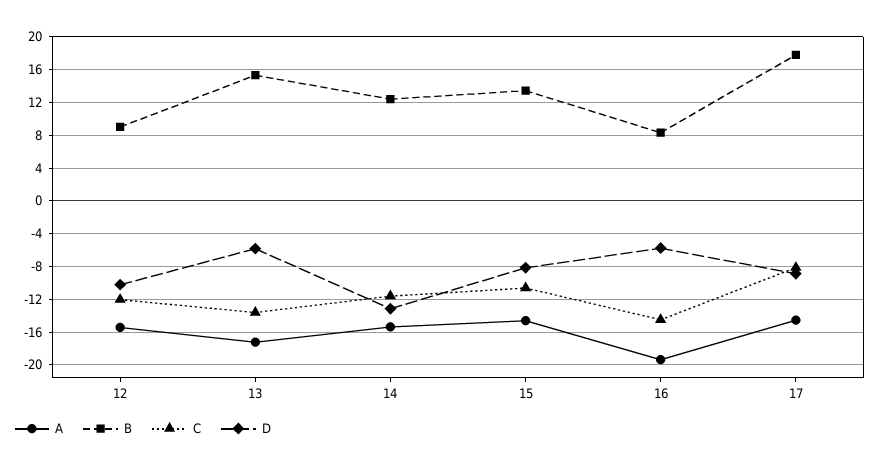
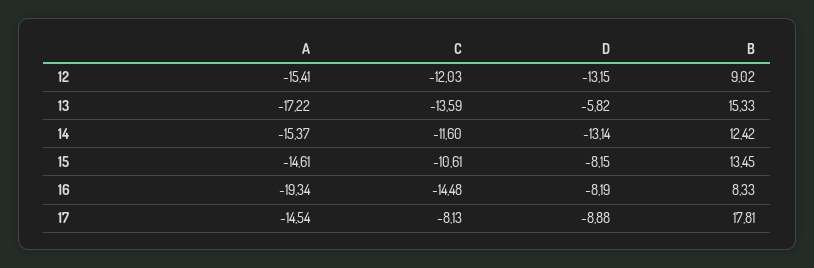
D, 12: -10 -> -13.15
D, 16: -6 -> -8.19

